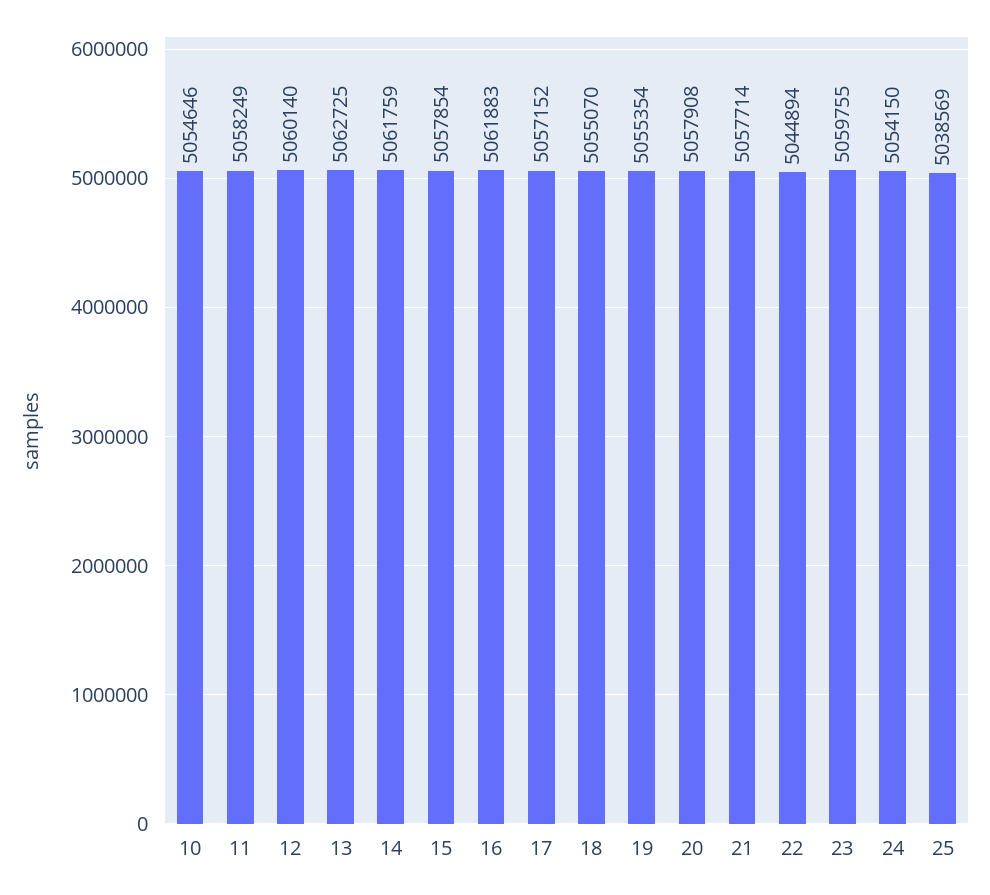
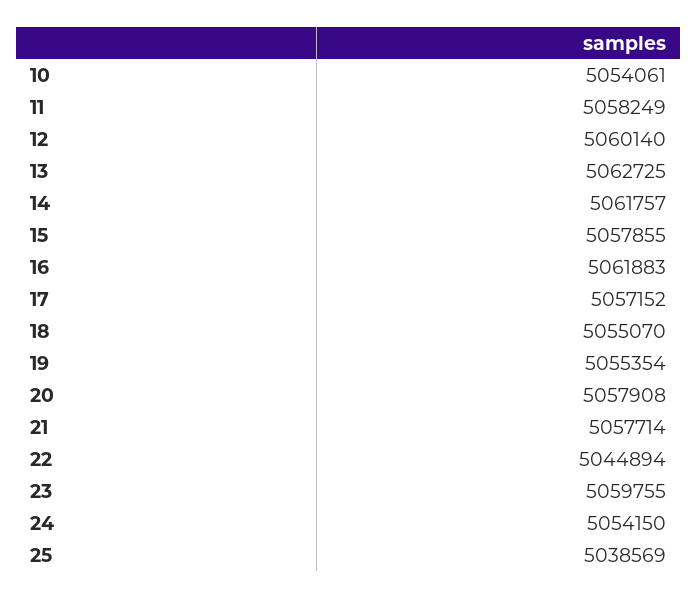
10: 5054646 -> 5054061
14: 5061759 -> 5061757
15: 5057854 -> 5057855

